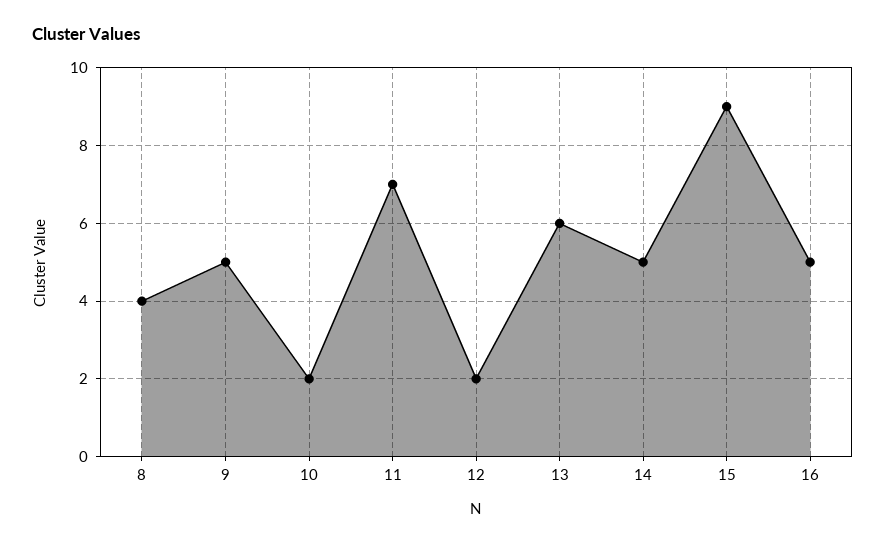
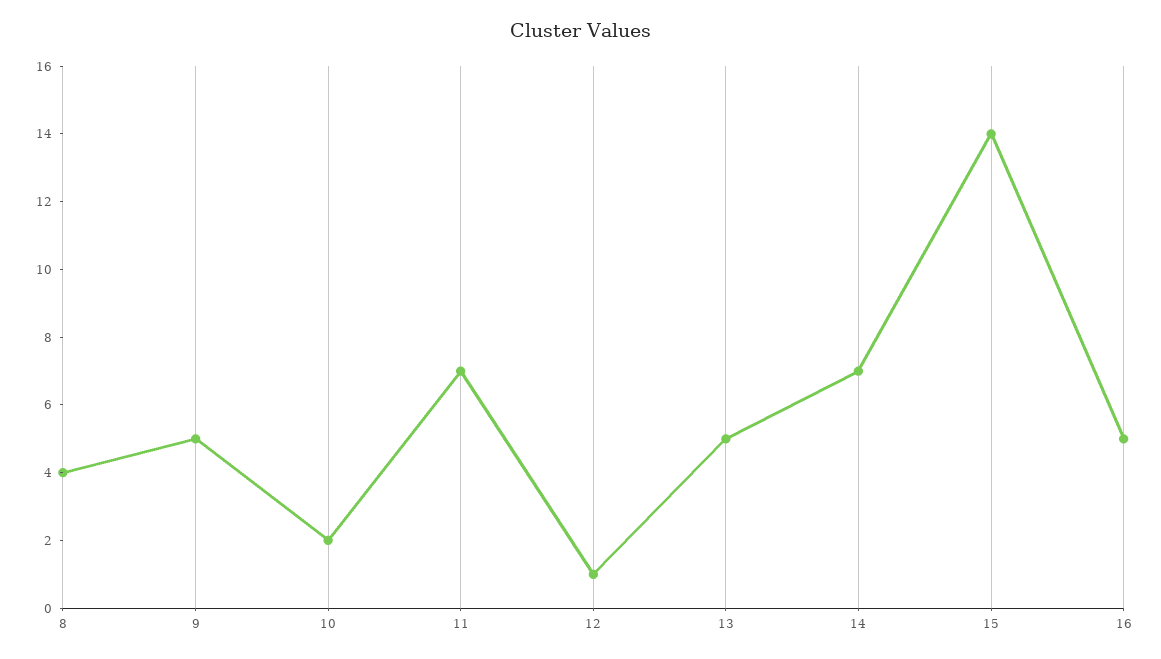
12: 2 -> 1
13: 6 -> 5
14: 5 -> 7
15: 9 -> 14

